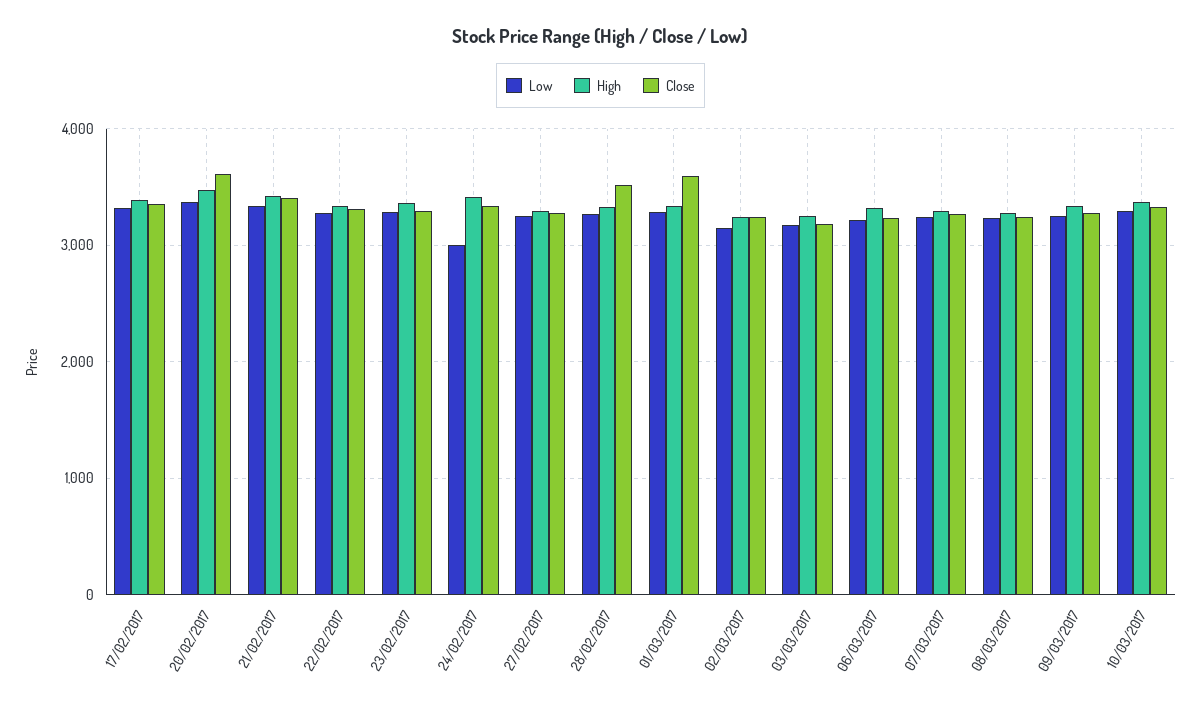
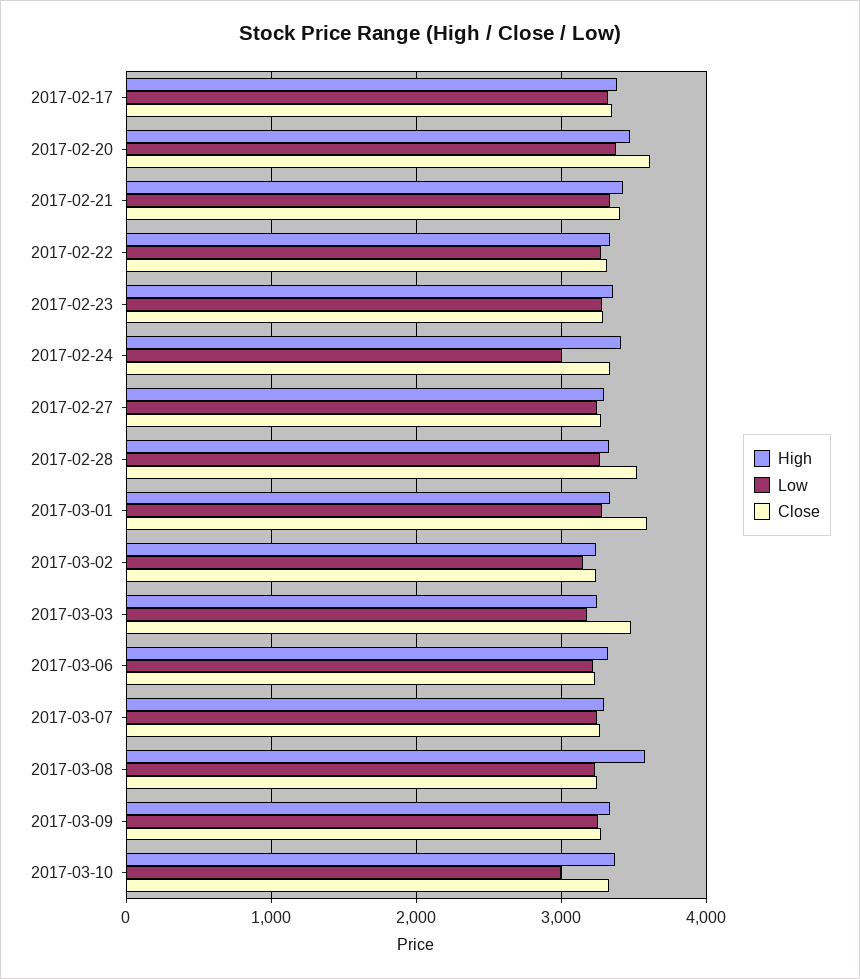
Close, 03/03/2017: 3200 -> 3500
High, 08/03/2017: 3300 -> 3600
Low, 10/03/2017: 3300 -> 3000

